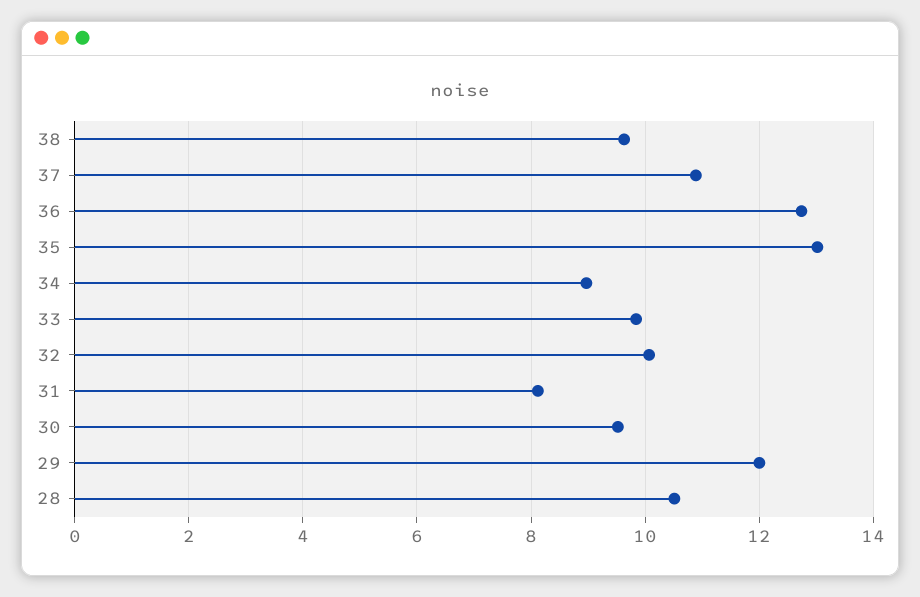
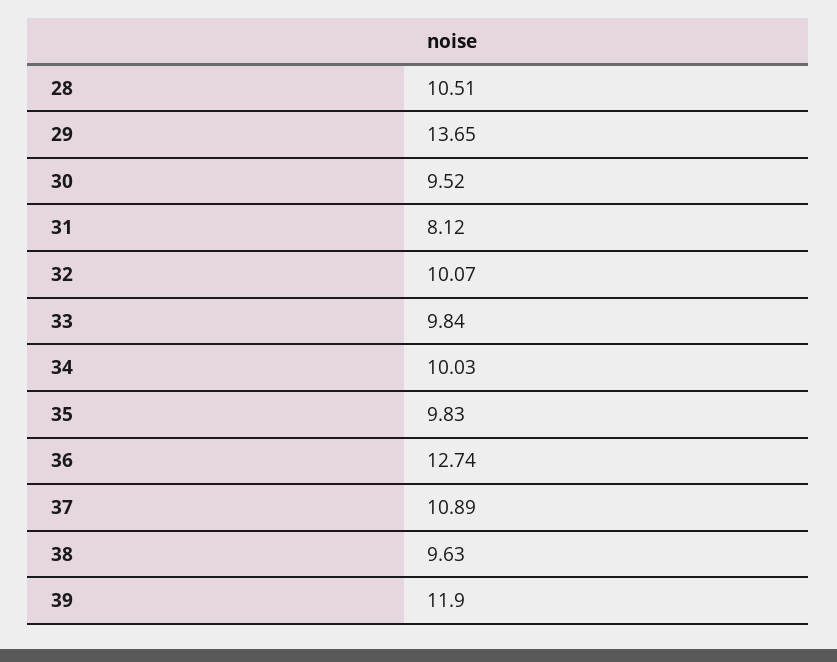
35: 13 -> 9.83
34: 9 -> 10.03
29: 12 -> 13.65
39: none -> 11.9

